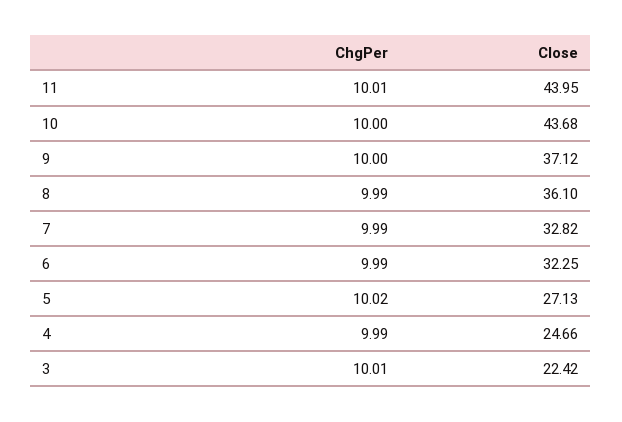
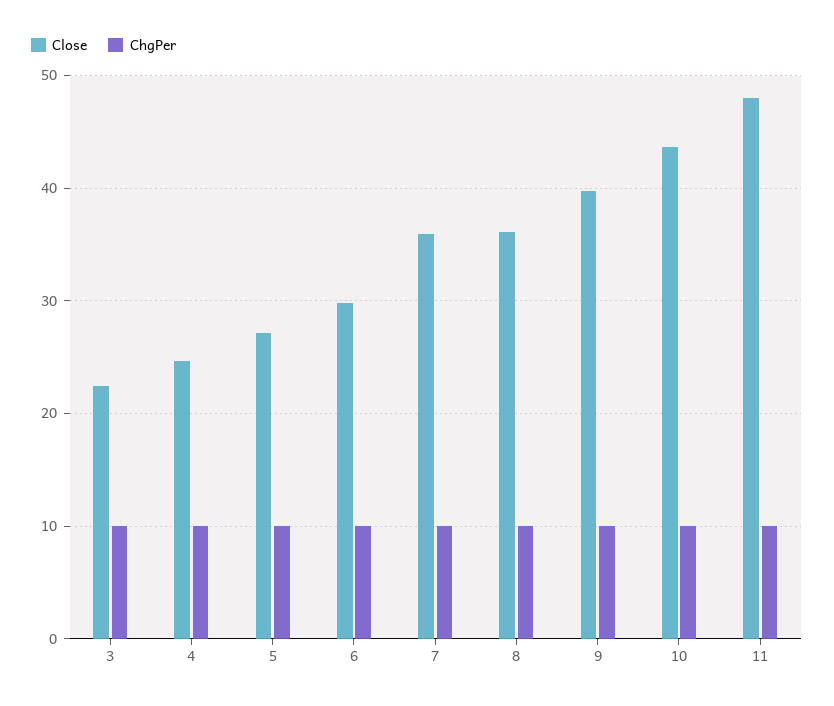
Close, 11: 43.95 -> 48
Close, 9: 37.12 -> 40
Close, 7: 32.82 -> 36
Close, 6: 32.25 -> 30

